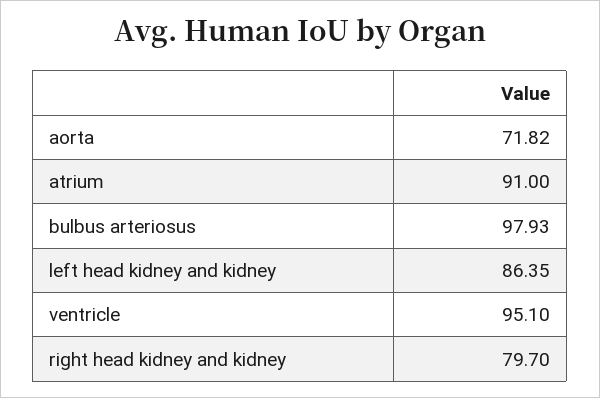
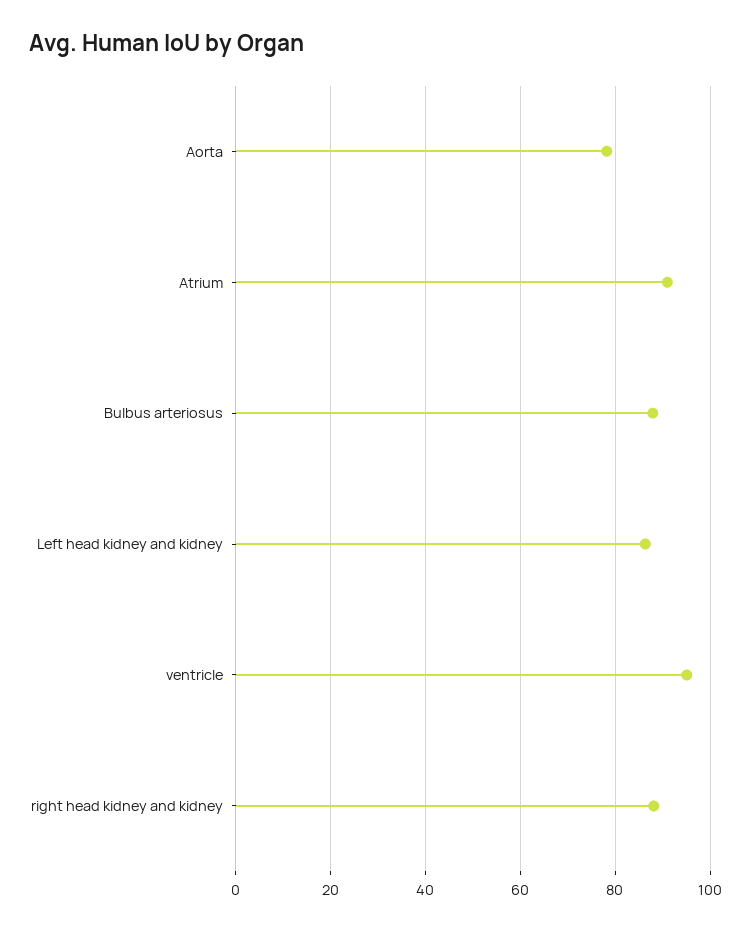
aorta: 71.82 -> 78
bulbus arteriosus: 97.93 -> 88
right head kidney and kidney: 79.7 -> 88

